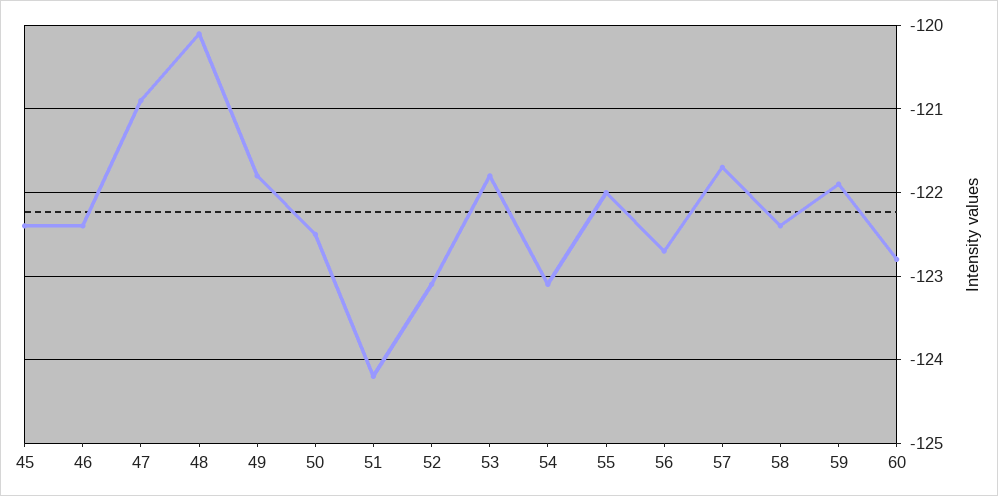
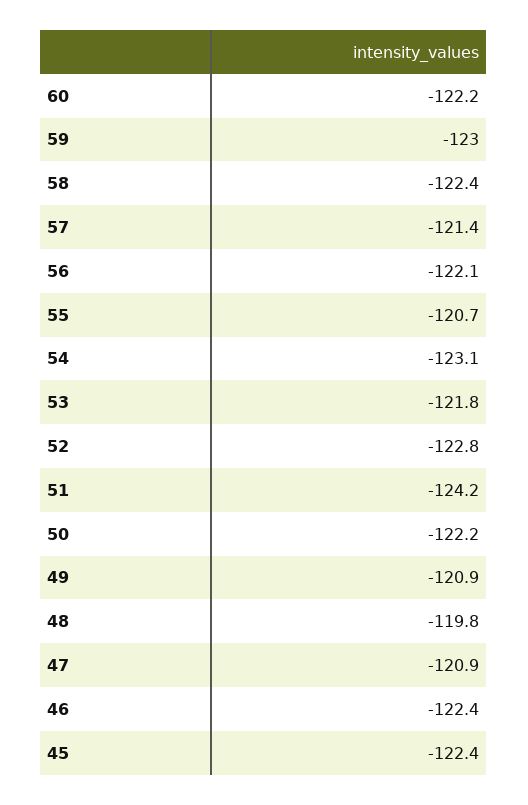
48: -120.1 -> -119.8
49: -121.8 -> -120.9
50: -122.5 -> -122.2
52: -123.1 -> -122.8
55: -122 -> -120.7
56: -122.7 -> -122.1
57: -121.7 -> -121.4
59: -121.9 -> -123
60: -122.8 -> -122.2

